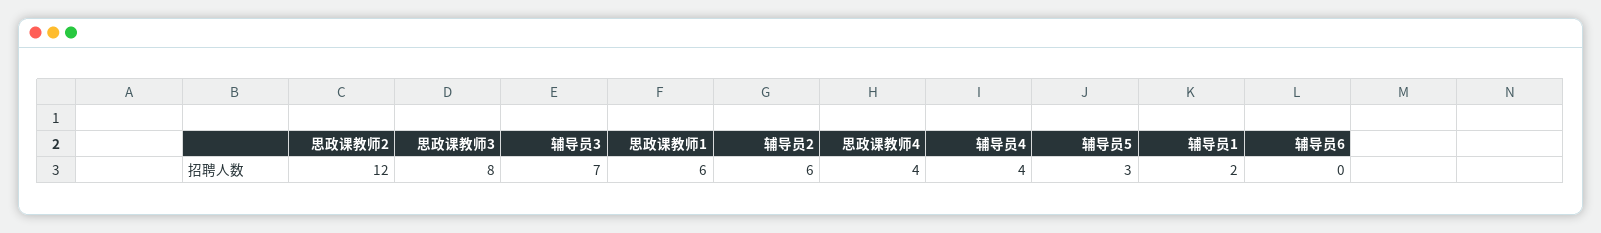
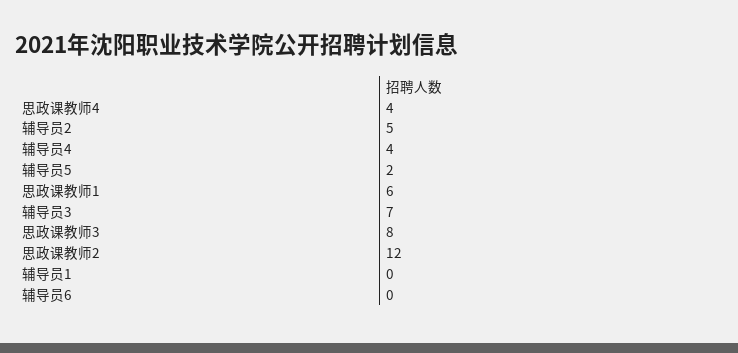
辅导员2: 6 -> 5
辅导员5: 3 -> 2
辅导员1: 2 -> 0

